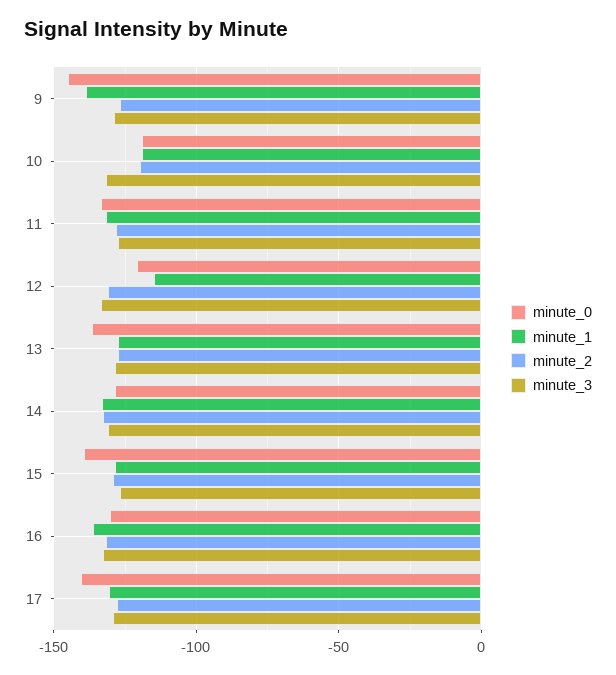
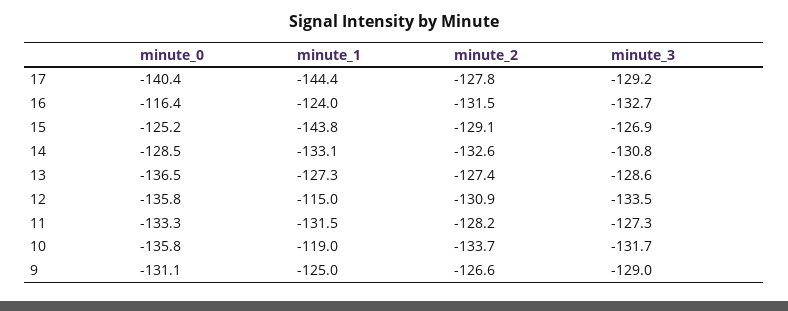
minute_0, 9: -145 -> -131.1
minute_1, 9: -140 -> -125
minute_0, 10: -120 -> -135.8
minute_2, 10: -120 -> -133.7
minute_0, 12: -120 -> -135.8
minute_0, 15: -140 -> -125.2
minute_1, 15: -130 -> -143.8
minute_0, 16: -130 -> -116.4
minute_1, 16: -135 -> -124
minute_1, 17: -130 -> -144.4

